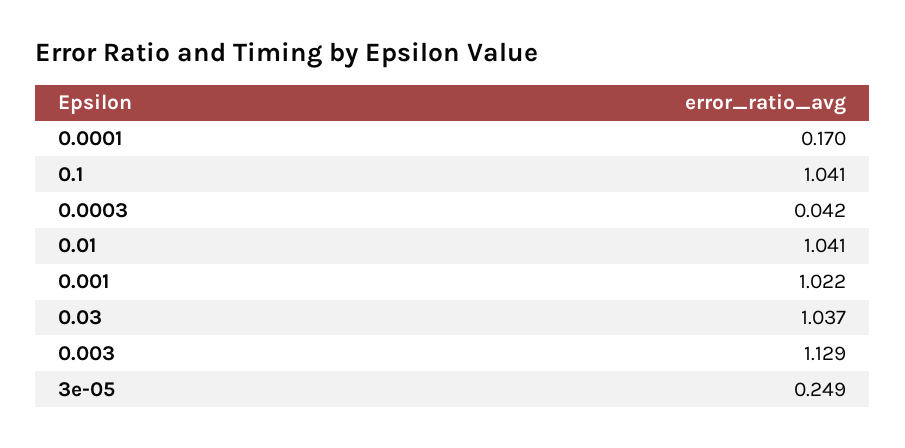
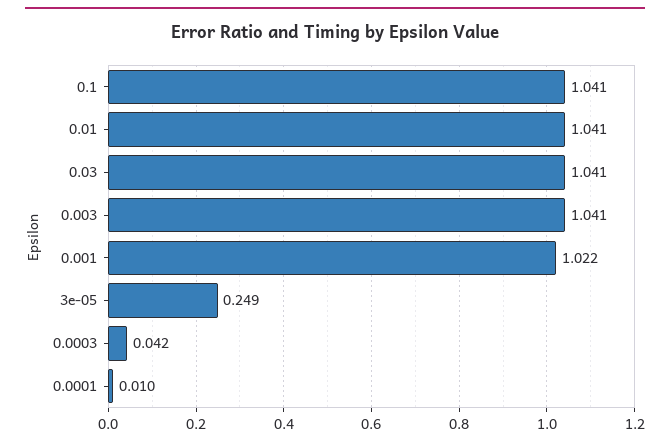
0.0001: 0.17 -> 0.01
0.03: 1.037 -> 1.041
0.003: 1.129 -> 1.041

